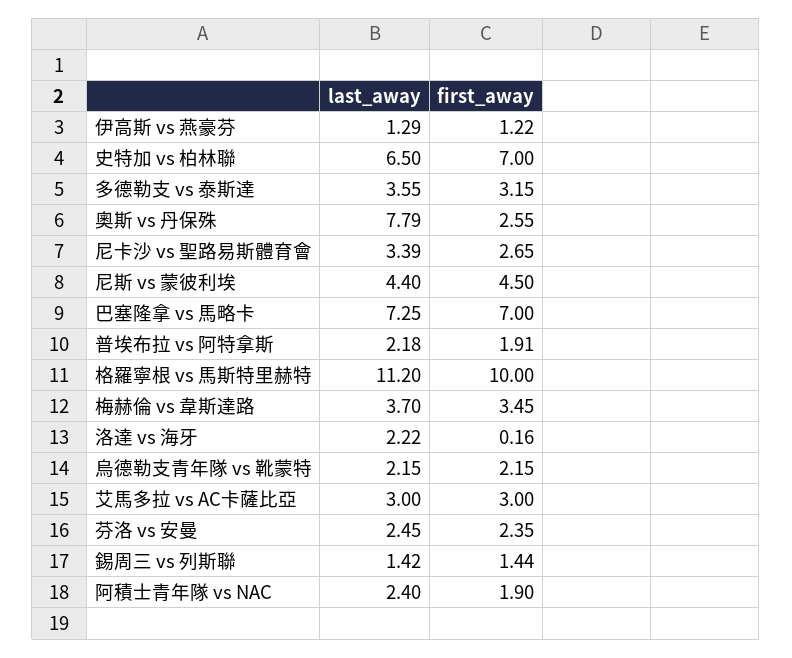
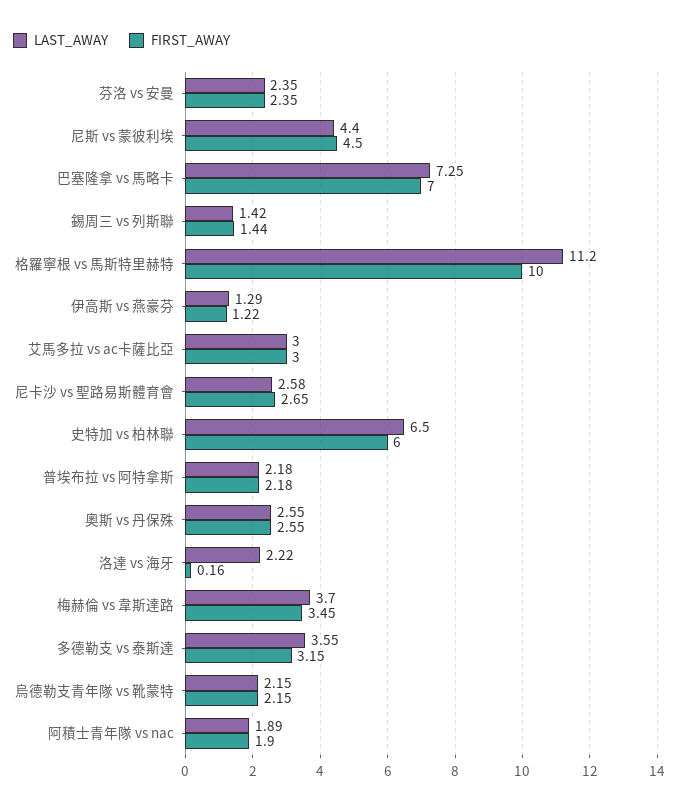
first_away, 史特加 vs 柏林聯: 7 -> 6
last_away, 奧斯 vs 丹保殊: 7.79 -> 2.55
last_away, 尼卡沙 vs 聖路易斯體育會: 3.39 -> 2.58
first_away, 普埃布拉 vs 阿特拿斯: 1.91 -> 2.18
last_away, 芬洛 vs 安曼: 2.45 -> 2.35
last_away, 阿積士青年隊 vs NAC: 2.4 -> 1.89

